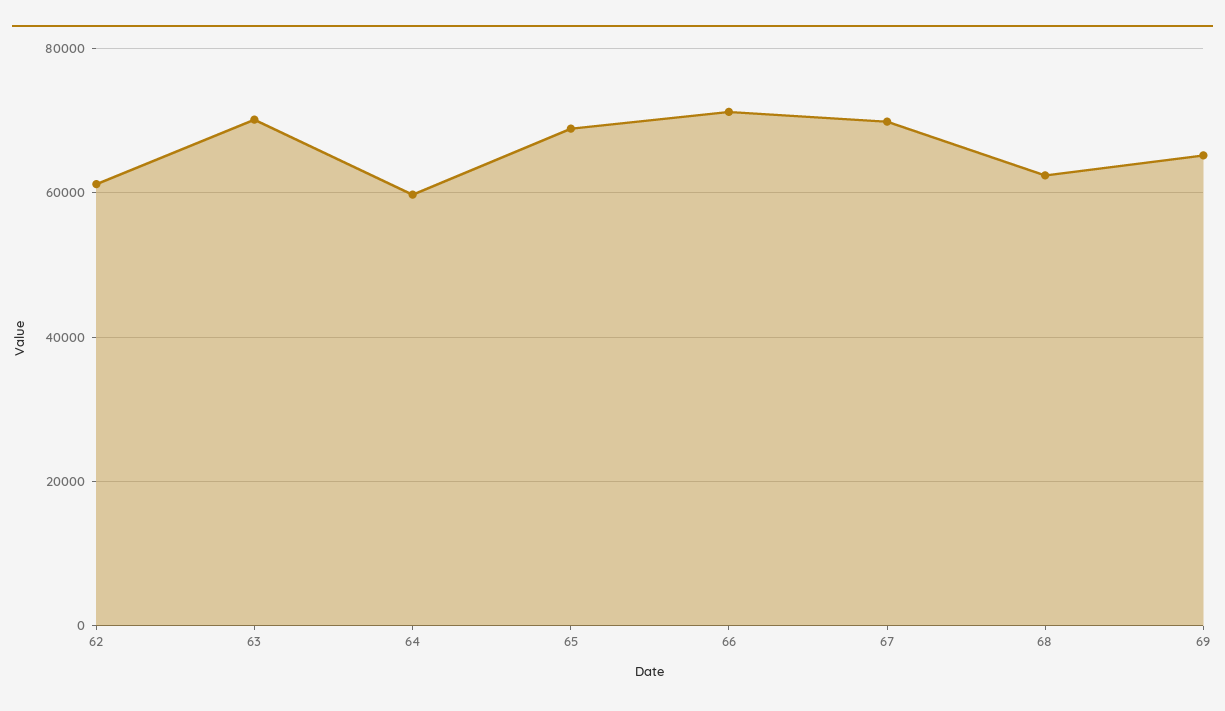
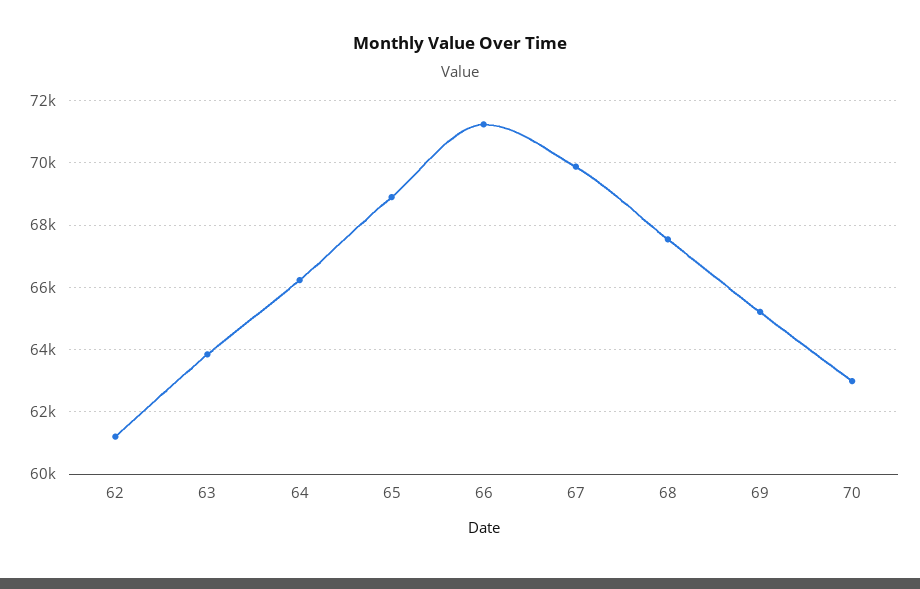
63: 70000 -> 63800
64: 60000 -> 66200
68: 62000 -> 67600
70: none -> 63000

